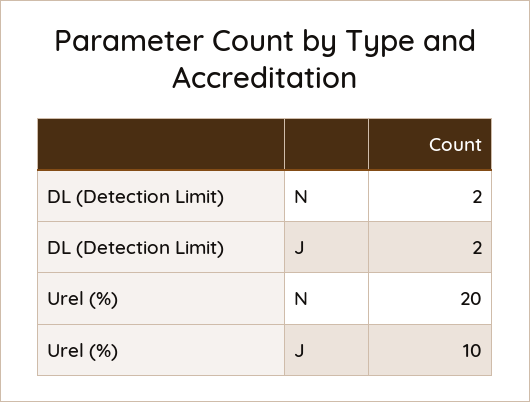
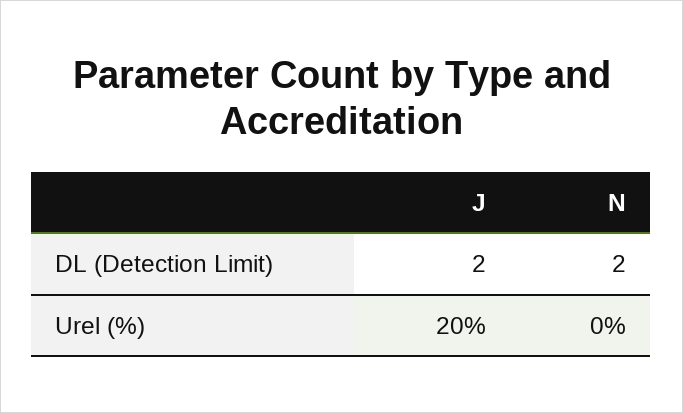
Urel (%), N: 20 -> 0
Urel (%), J: 10 -> 20

